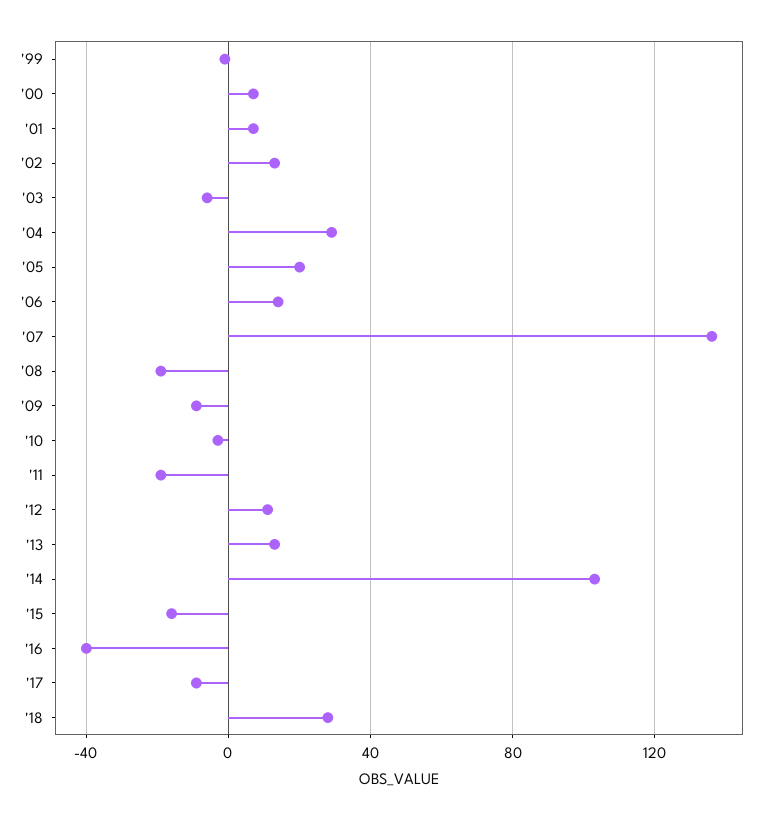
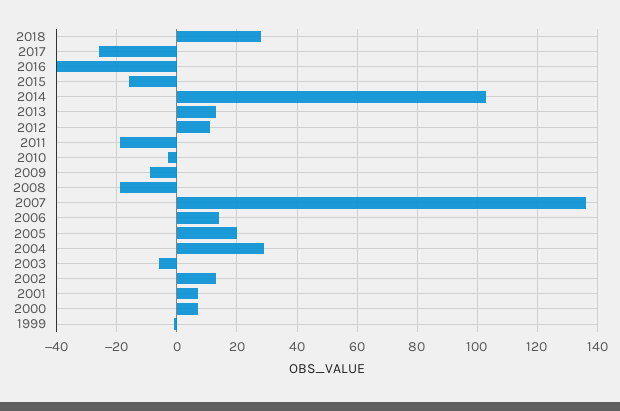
'17: -10 -> -25

